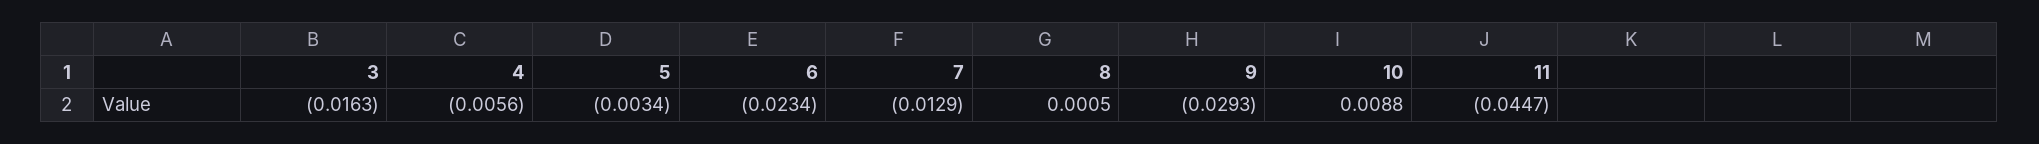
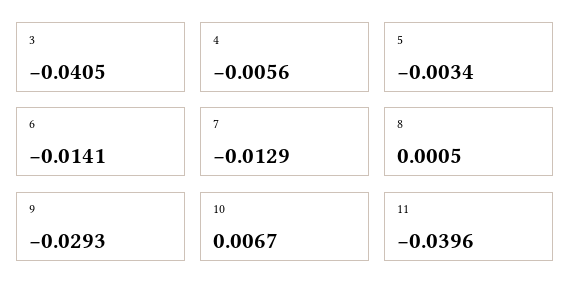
3: -0.0163 -> -0.0405
6: -0.0234 -> -0.0141
10: 0.0088 -> 0.0067
11: -0.0447 -> -0.0396

